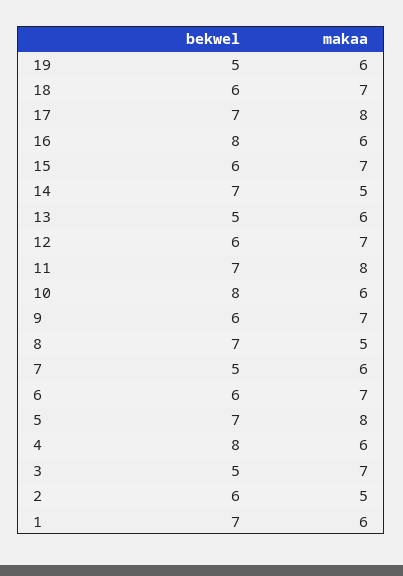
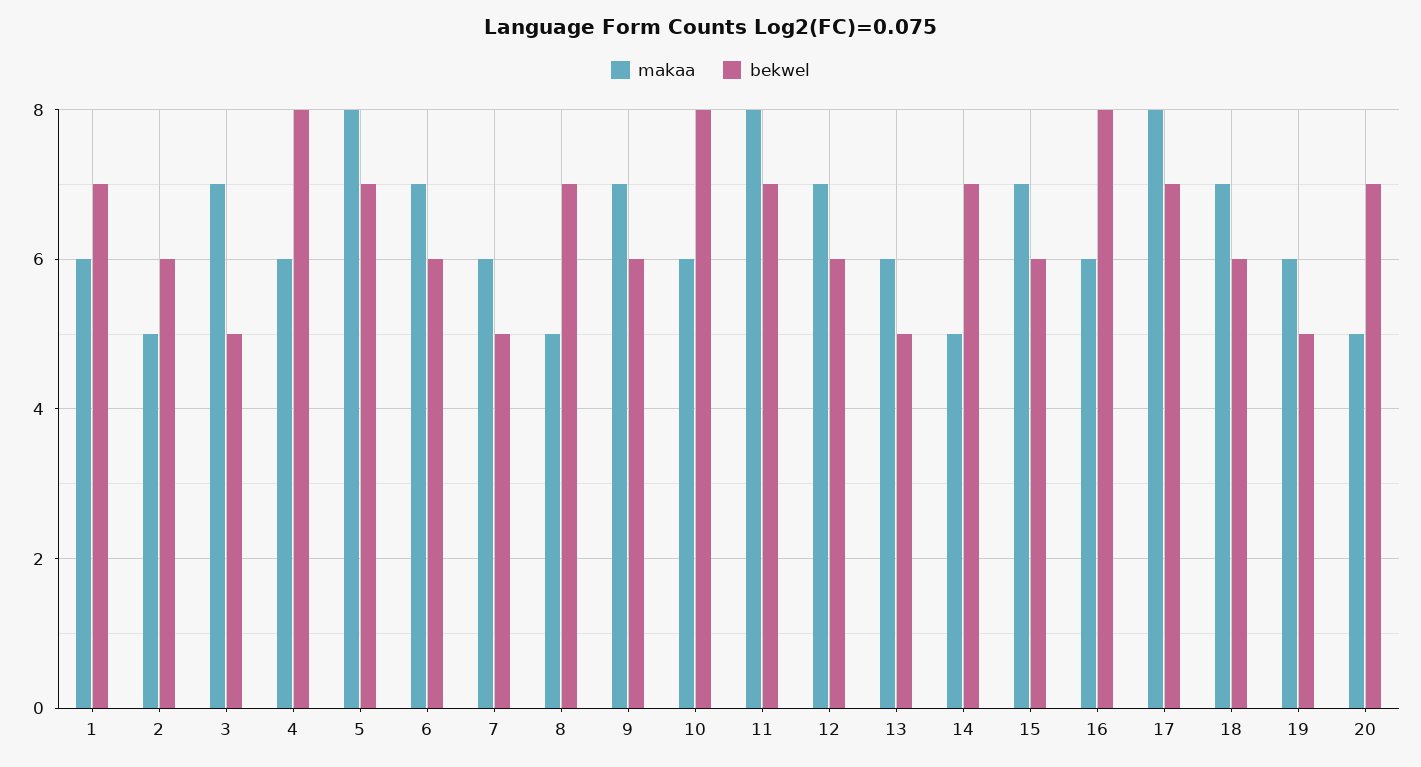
makaa, 20: none -> 5
bekwel, 20: none -> 7

